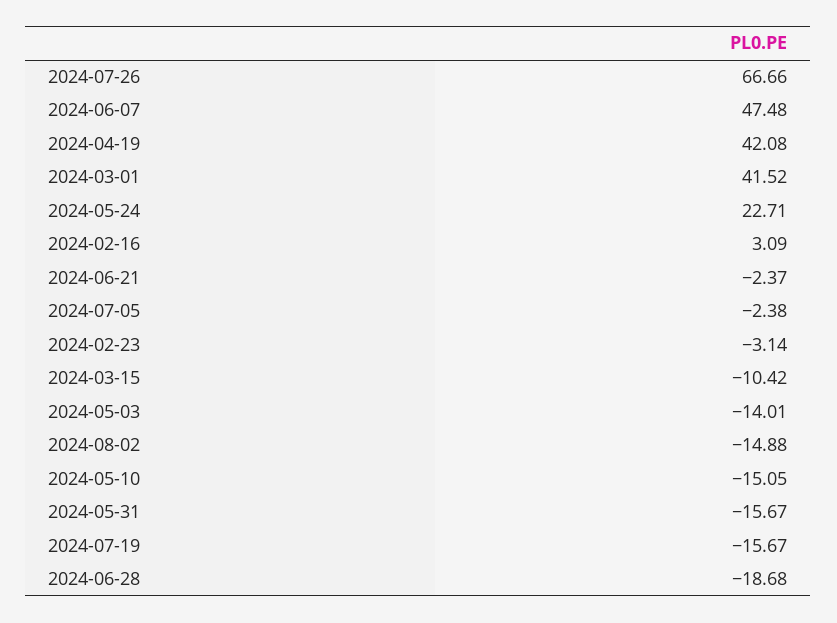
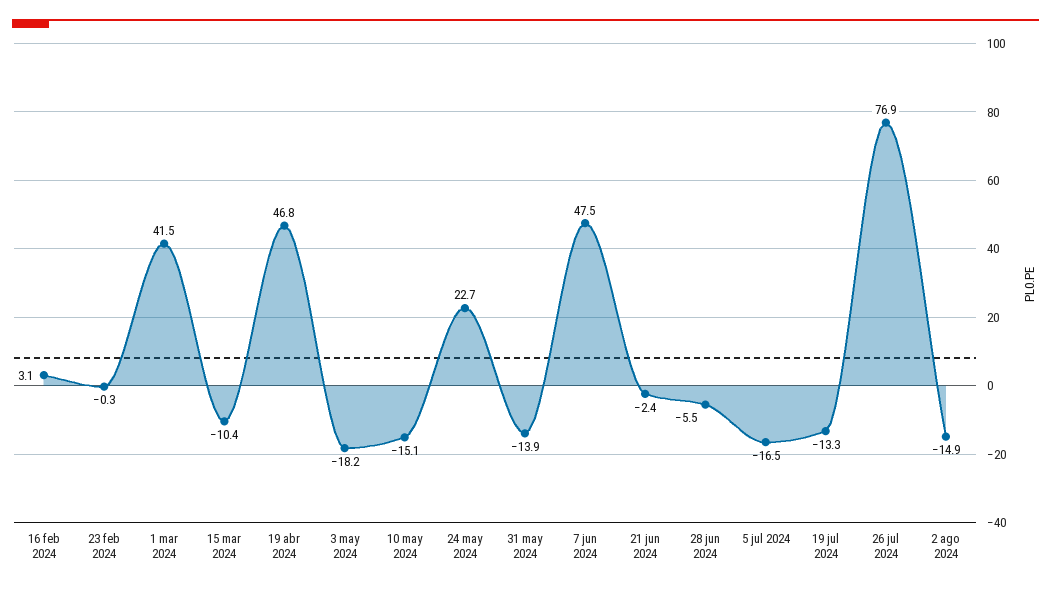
2024-07-26: 66.66 -> 76.9
2024-04-19: 42.08 -> 46.8
2024-07-05: -2.38 -> -16.5
2024-02-23: -3.14 -> -0.3
2024-05-03: -14.01 -> -18.2
2024-05-31: -15.67 -> -13.9
2024-07-19: -15.67 -> -13.3
2024-06-28: -18.68 -> -5.5

